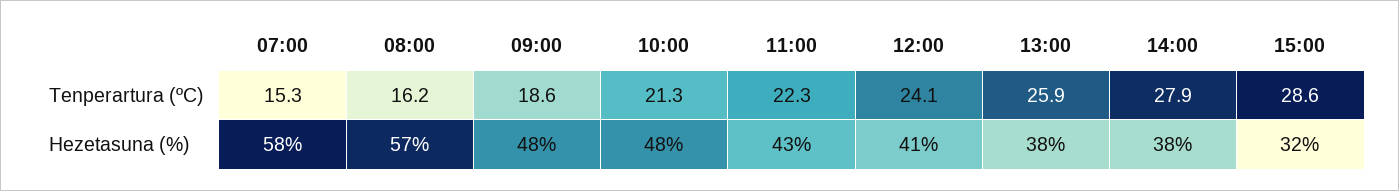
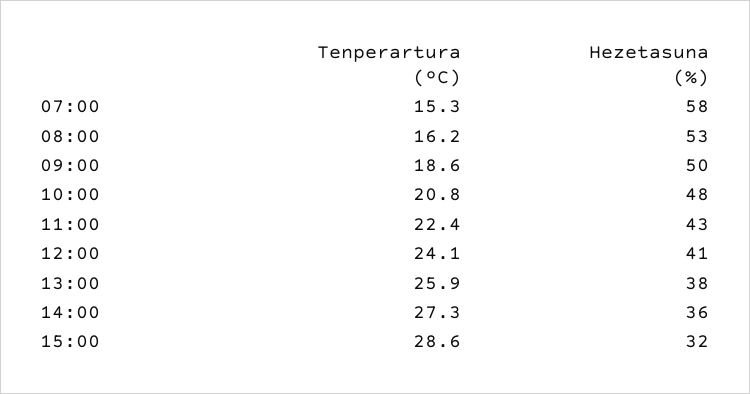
10:00, Tenperartura (ºC): 21.3 -> 20.8
11:00, Tenperartura (ºC): 22.3 -> 22.4
14:00, Tenperartura (ºC): 27.9 -> 27.3
08:00, Hezetasuna (%): 57 -> 53
09:00, Hezetasuna (%): 48 -> 50
14:00, Hezetasuna (%): 38 -> 36

